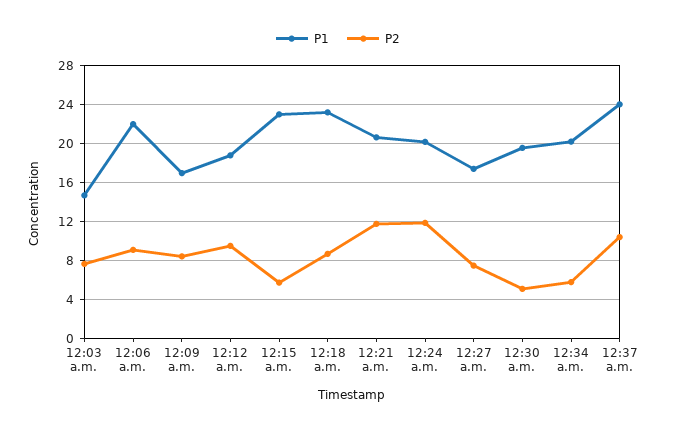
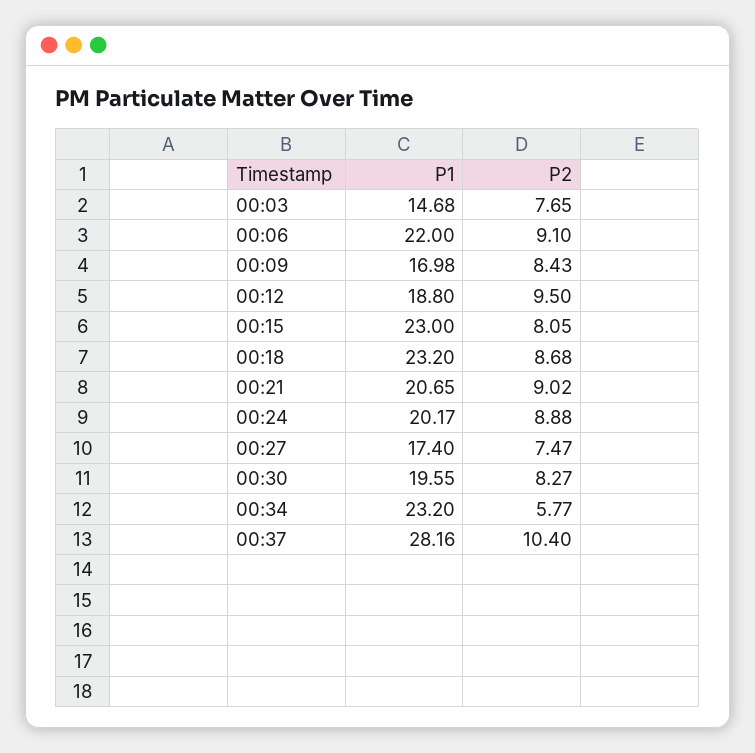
P2, 12:15 a.m.: 6 -> 8.05
P2, 12:21 a.m.: 12 -> 9.02
P2, 12:24 a.m.: 12 -> 8.88
P2, 12:30 a.m.: 5 -> 8.27
P1, 12:34 a.m.: 20 -> 23.2
P1, 12:37 a.m.: 24 -> 28.16

